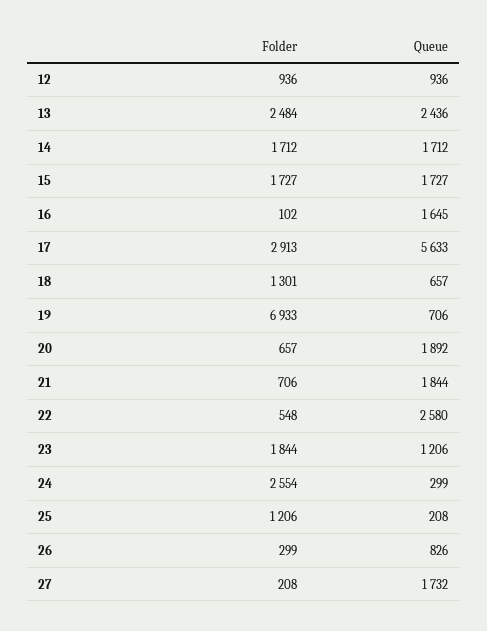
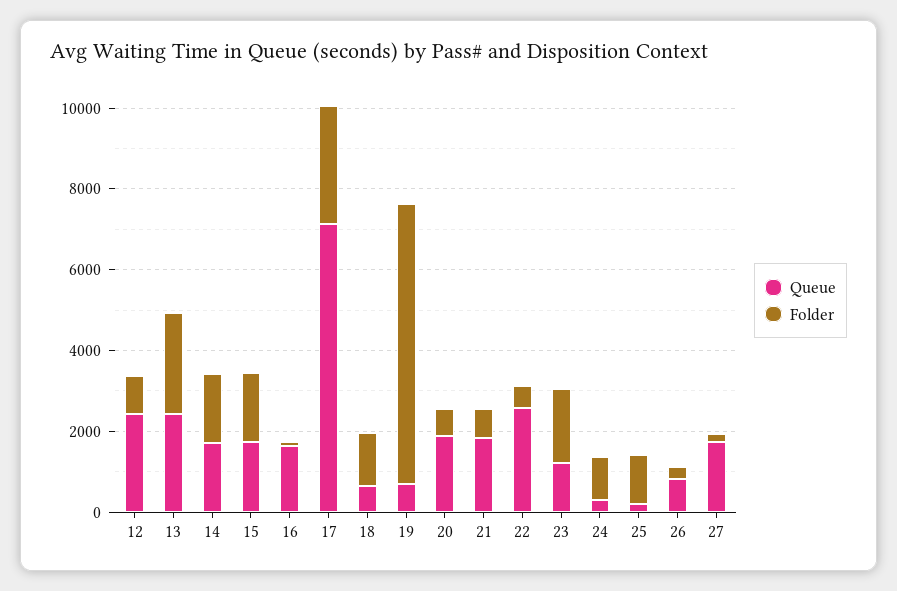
Queue, 12: 936 -> 2500
Queue, 17: 5633 -> 7000
Folder, 24: 2554 -> 1000

